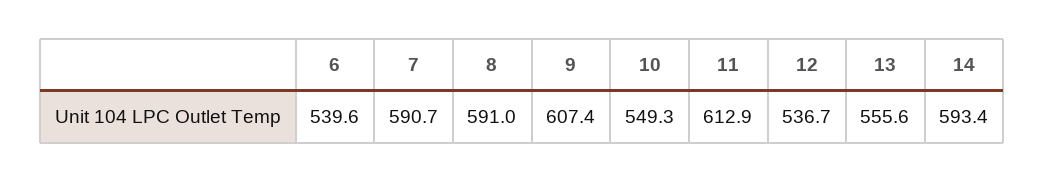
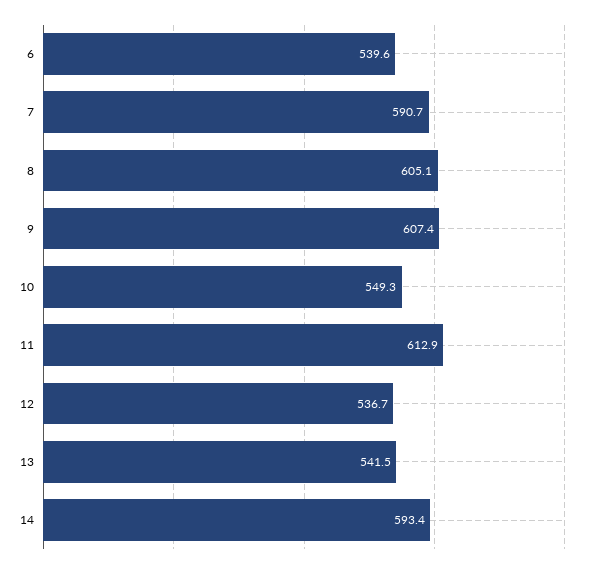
8: 591 -> 605.1
13: 555.6 -> 541.5

